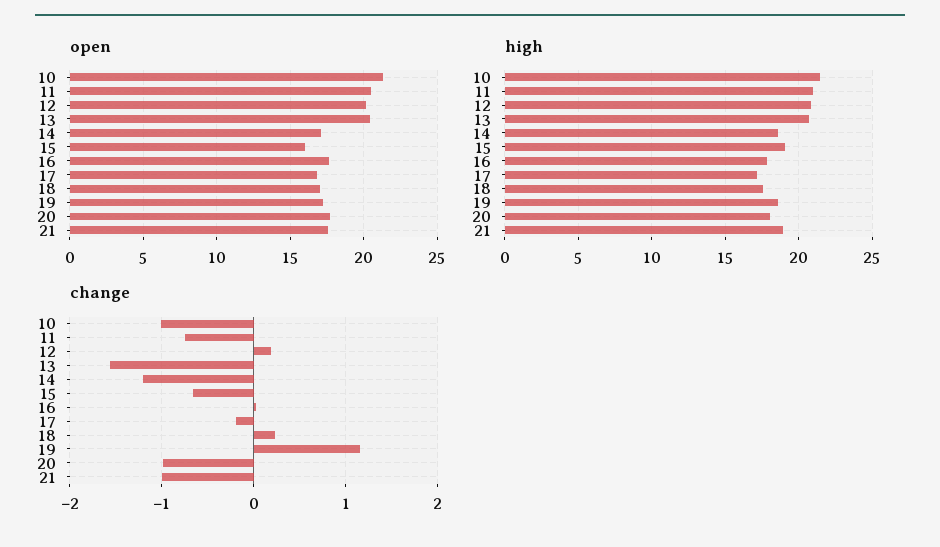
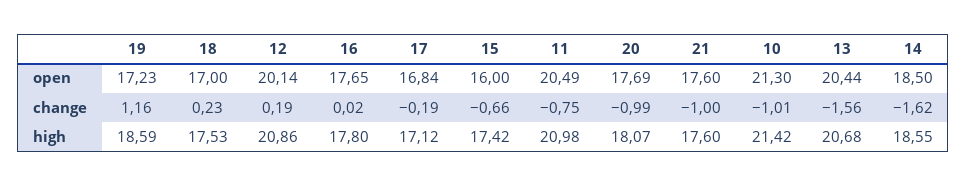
open, 14: 17 -> 18.5
high, 15: 19 -> 17.42
high, 21: 19 -> 17.6
change, 14: -1.2 -> -1.62

